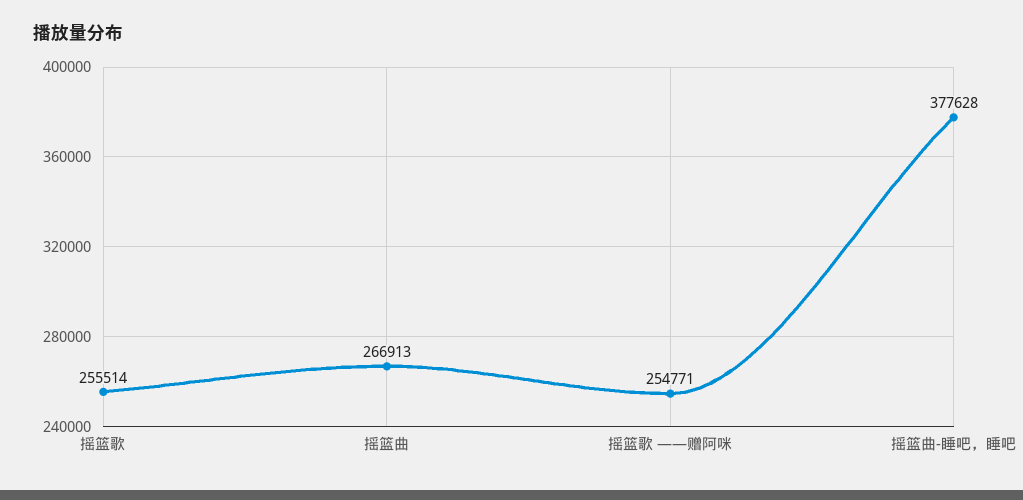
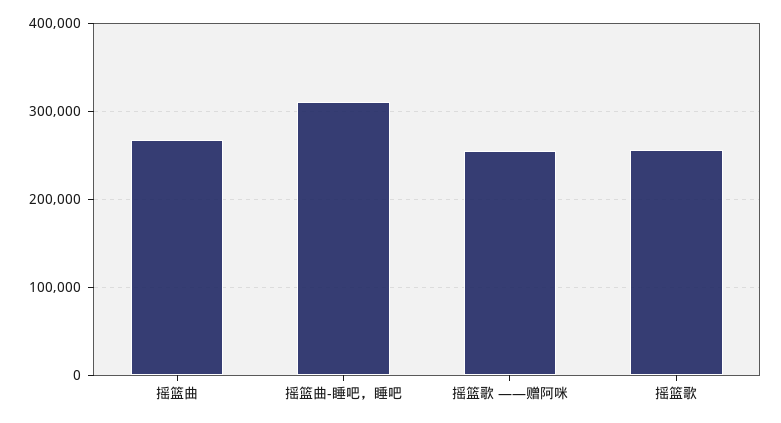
摇篮曲-睡吧，睡吧: 377628 -> 310000

